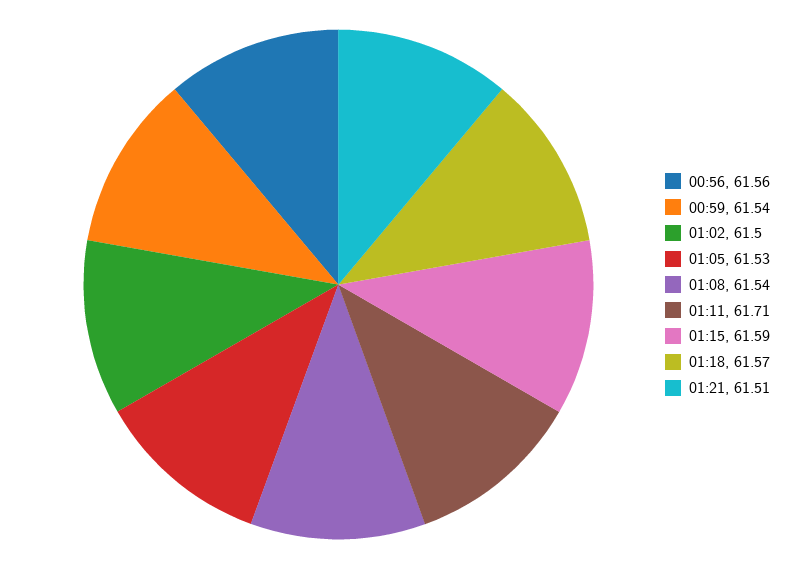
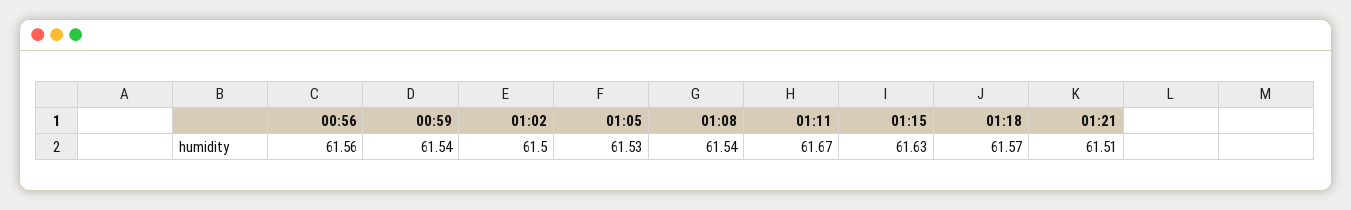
01:11: 61.71 -> 61.67
01:15: 61.59 -> 61.63

